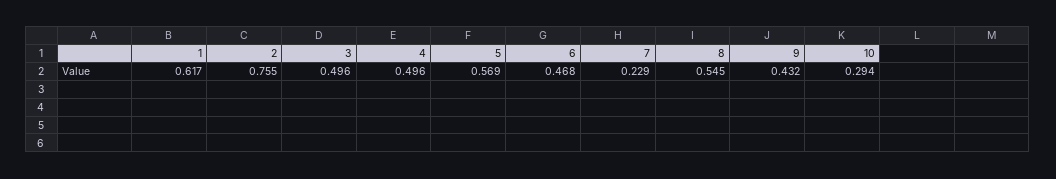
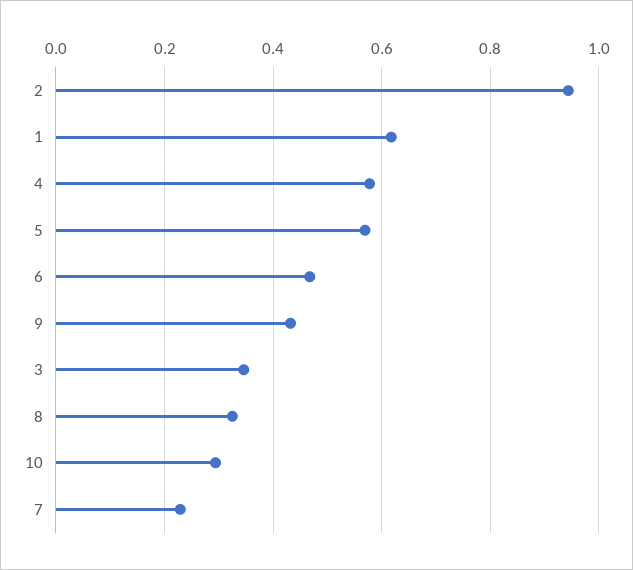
2: 0.755 -> 0.94
3: 0.496 -> 0.34
4: 0.496 -> 0.58
8: 0.545 -> 0.32

